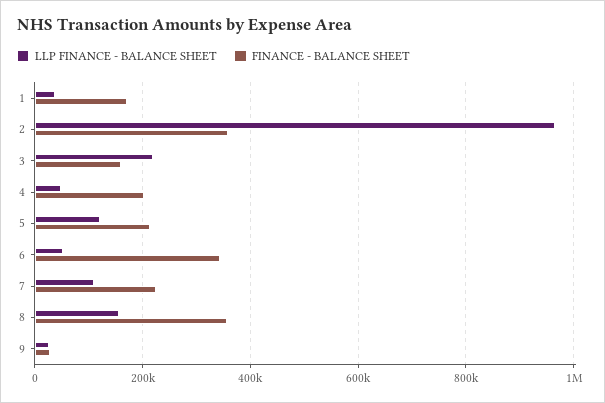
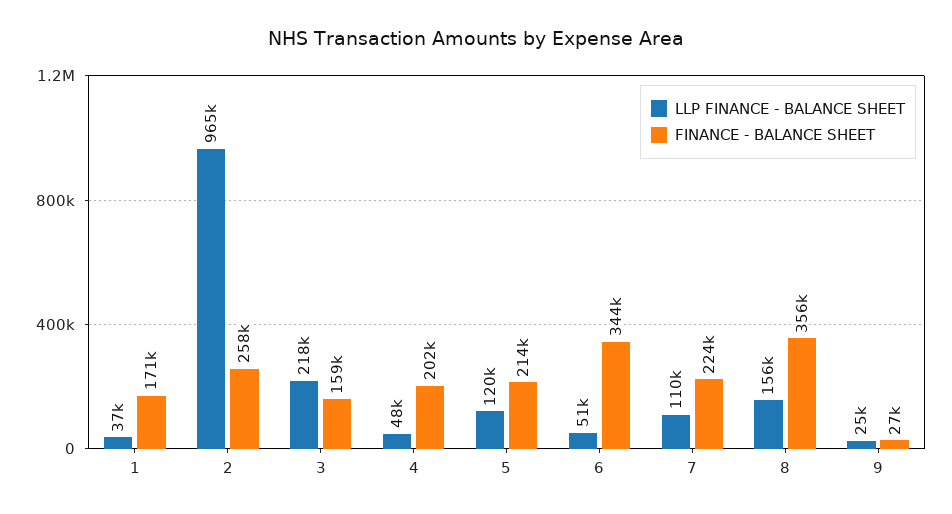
FINANCE - BALANCE SHEET, 2: 360000 -> 258000

